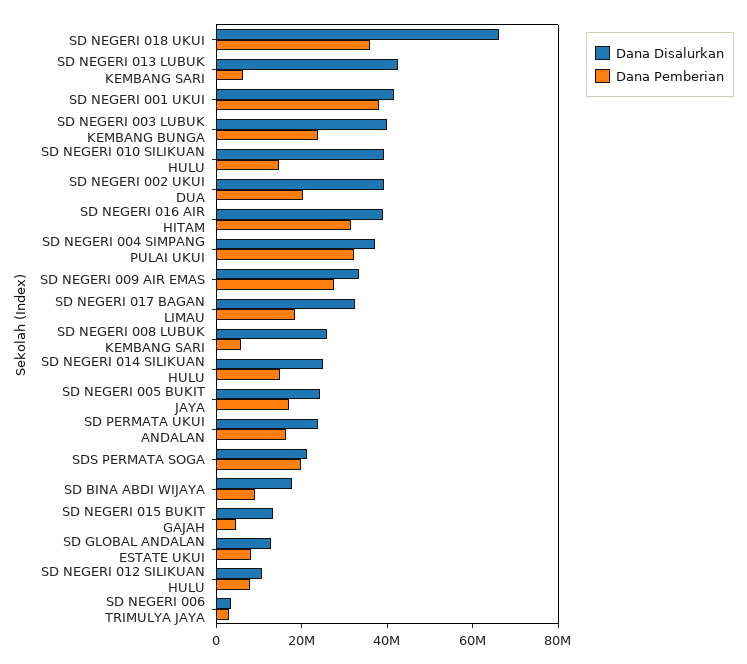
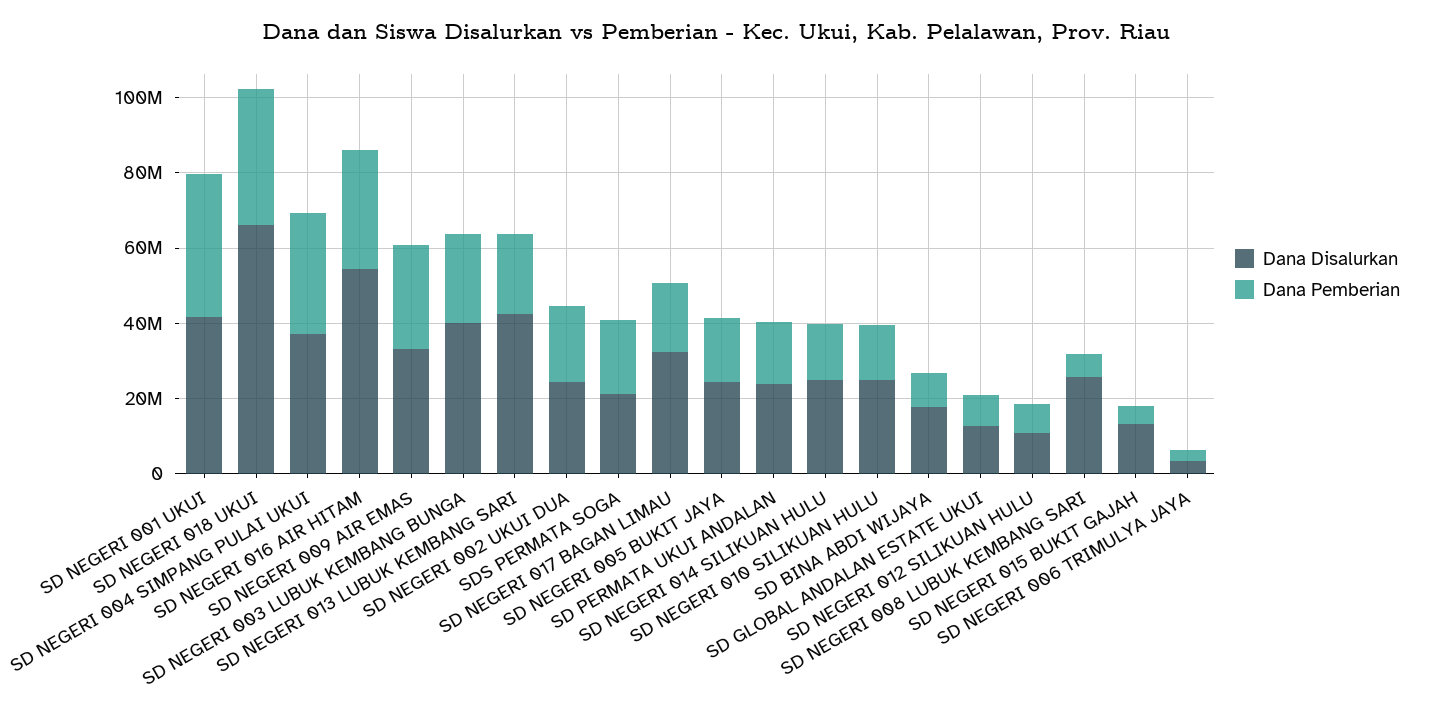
Dana Pemberian, SD NEGERI 013 LUBUK KEMBANG SARI: 5000000 -> 20000000
Dana Disalurkan, SD NEGERI 010 SILIKUAN HULU: 40000000 -> 25000000
Dana Disalurkan, SD NEGERI 002 UKUI DUA: 40000000 -> 25000000
Dana Disalurkan, SD NEGERI 016 AIR HITAM: 40000000 -> 55000000

